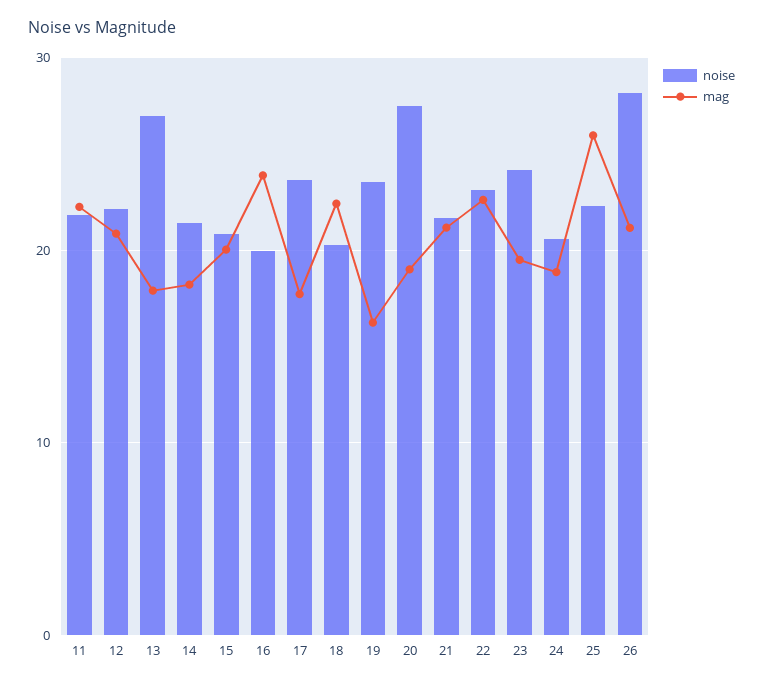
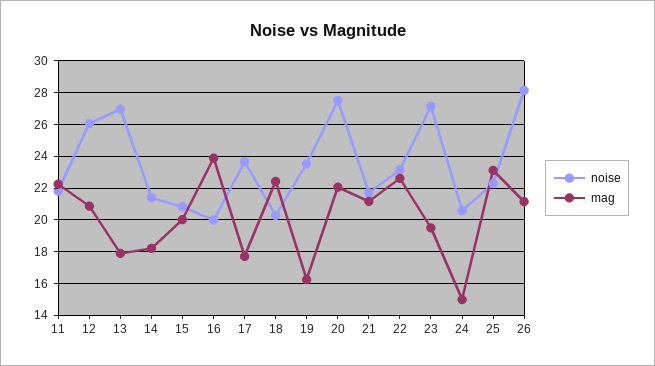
noise, 12: 22 -> 26
mag, 20: 19 -> 22
noise, 23: 24 -> 27
mag, 24: 19 -> 15
mag, 25: 26 -> 23

